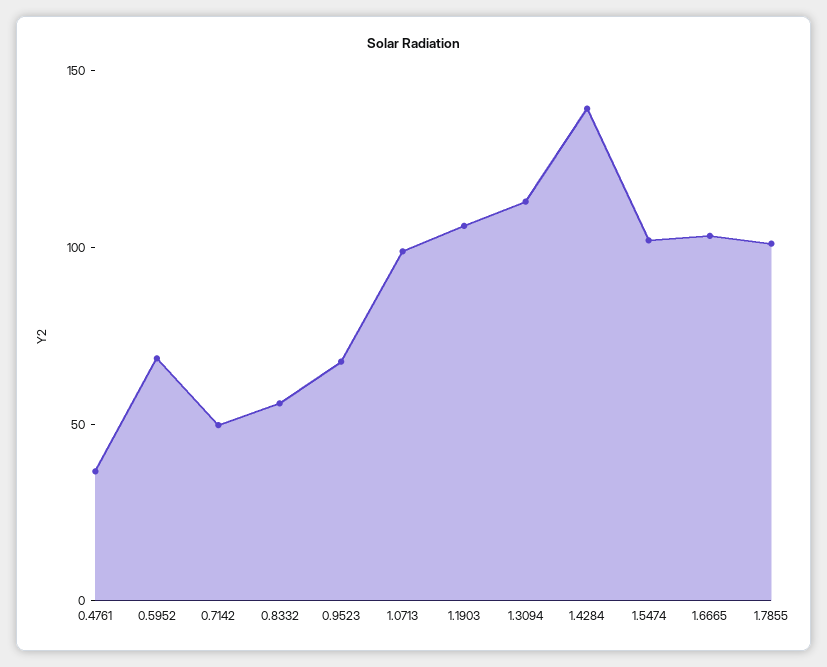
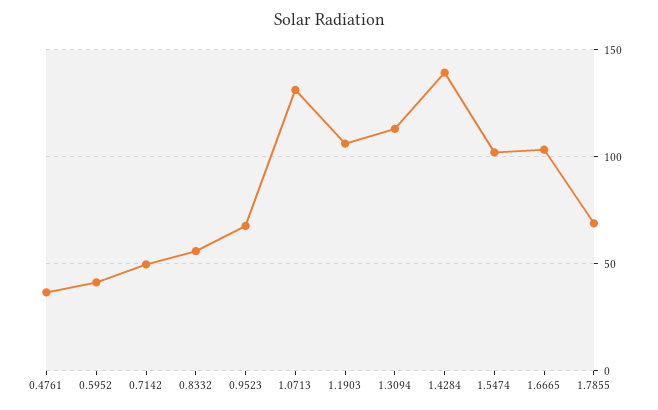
0.5952: 70 -> 40
1.0713: 100 -> 130
1.7855: 100 -> 70

